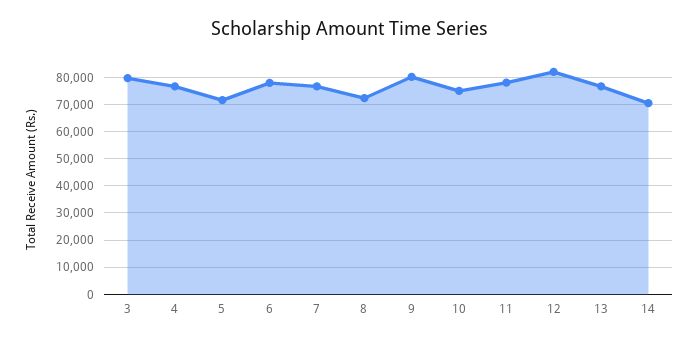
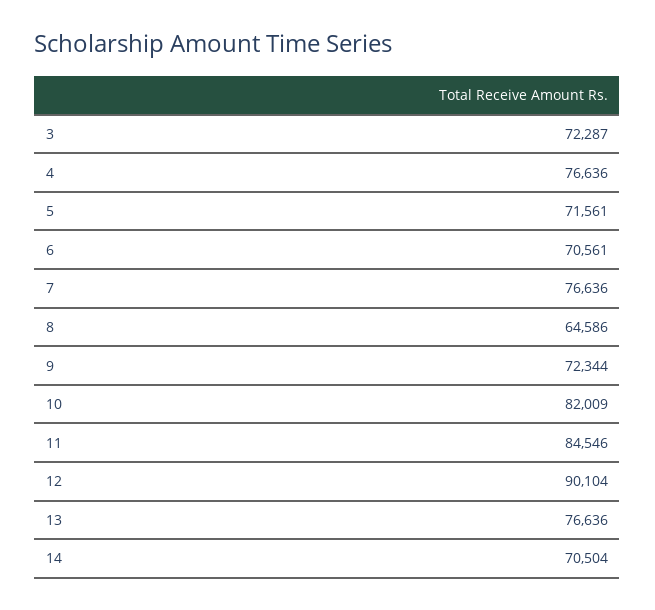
3: 80000 -> 72287
6: 77500 -> 70561
8: 72500 -> 64586
9: 80000 -> 72344
10: 75000 -> 82009
11: 77500 -> 84546
12: 82500 -> 90104

